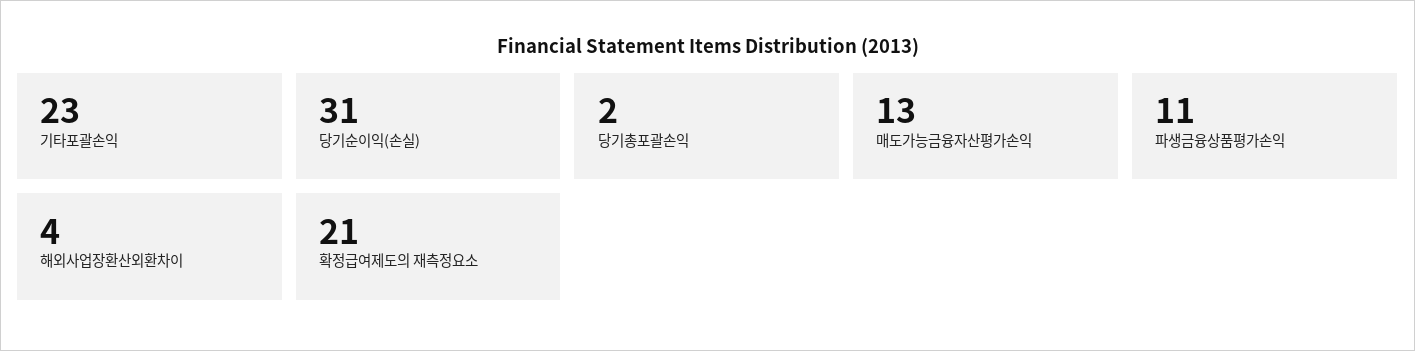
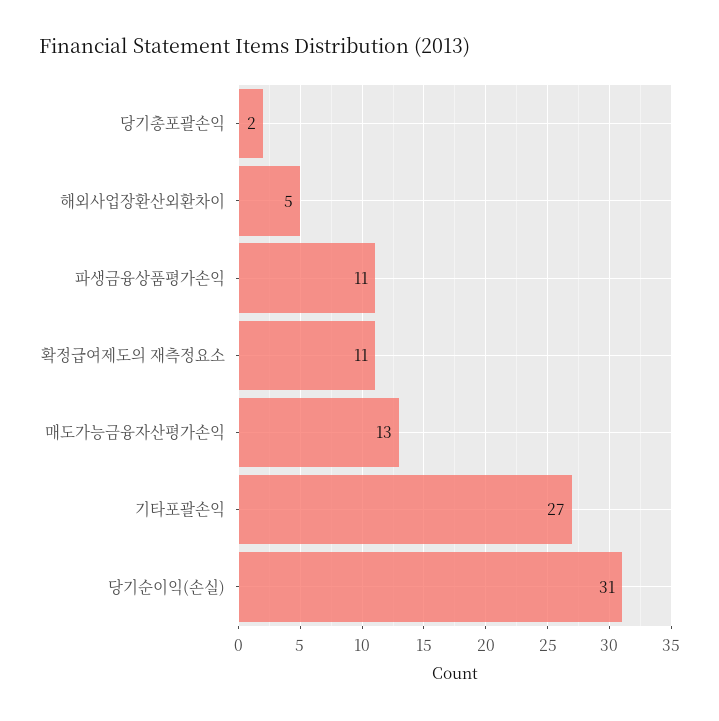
기타포괄손익: 23 -> 27
해외사업장환산외환차이: 4 -> 5
확정급여제도의 재측정요소: 21 -> 11

